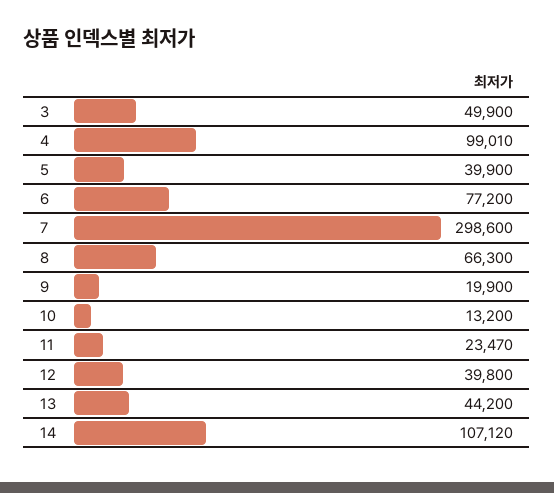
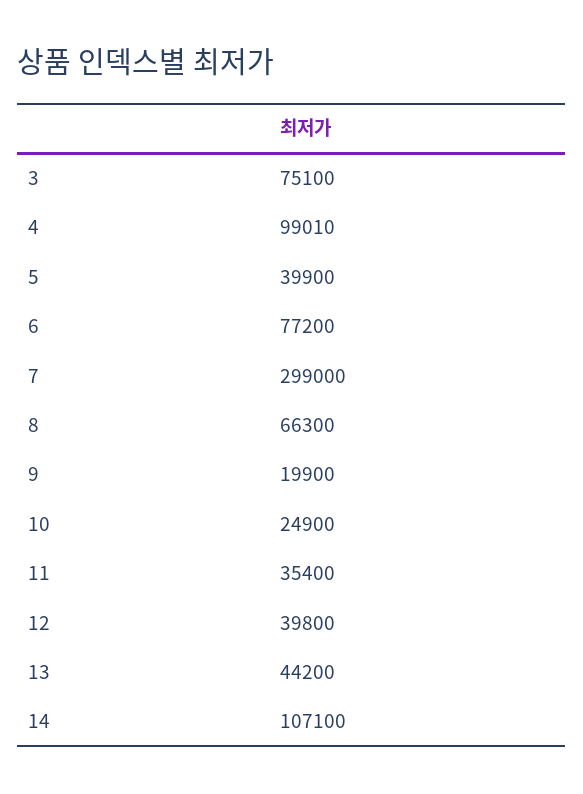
3: 49900 -> 75100
7: 298600 -> 299000
10: 13200 -> 24900
11: 23470 -> 35400
14: 107120 -> 107100

